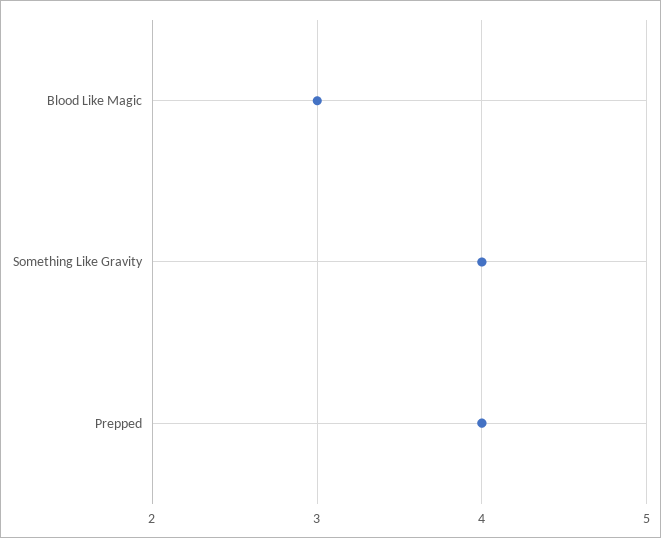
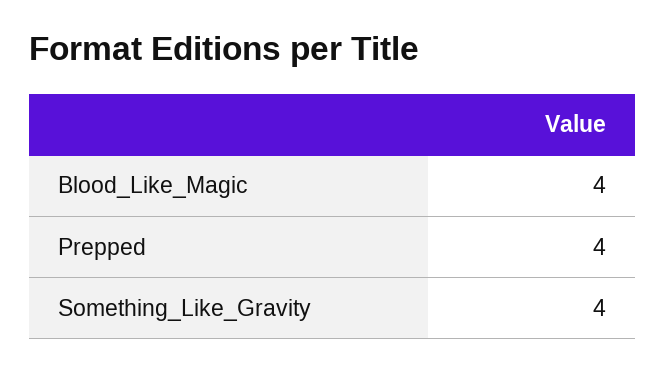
Blood Like Magic: 3 -> 4

